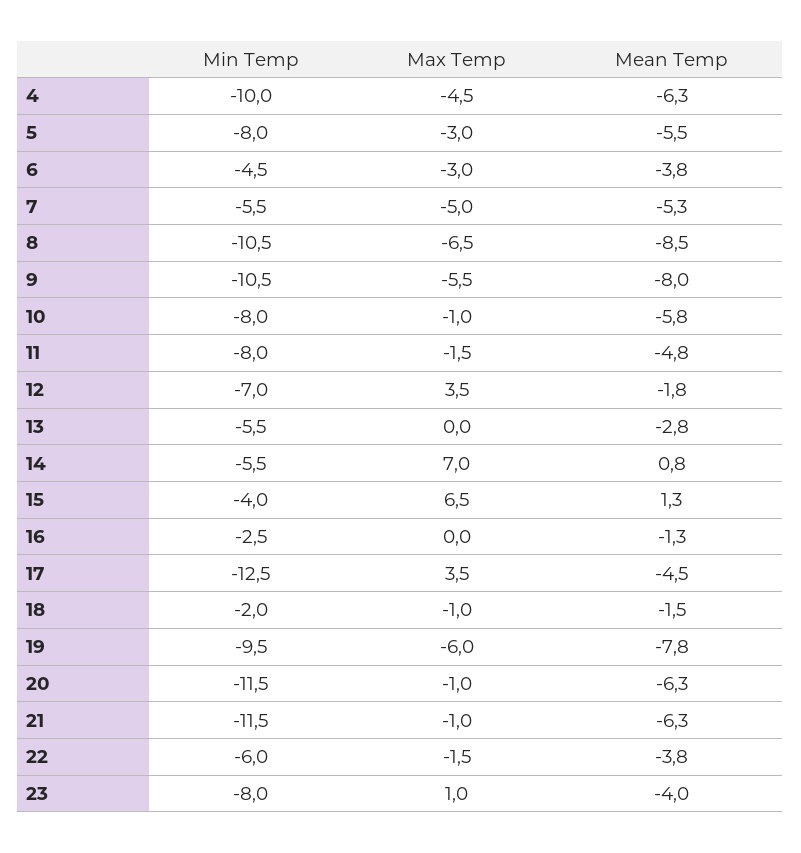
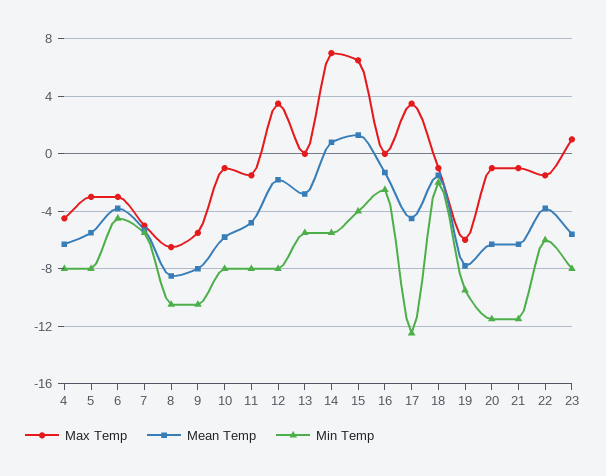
Min Temp, 4: -10 -> -8
Min Temp, 12: -7 -> -8
Mean Temp, 23: -4 -> -5.5

